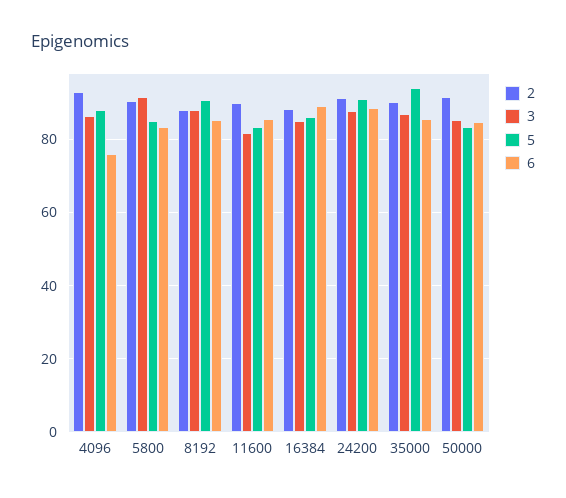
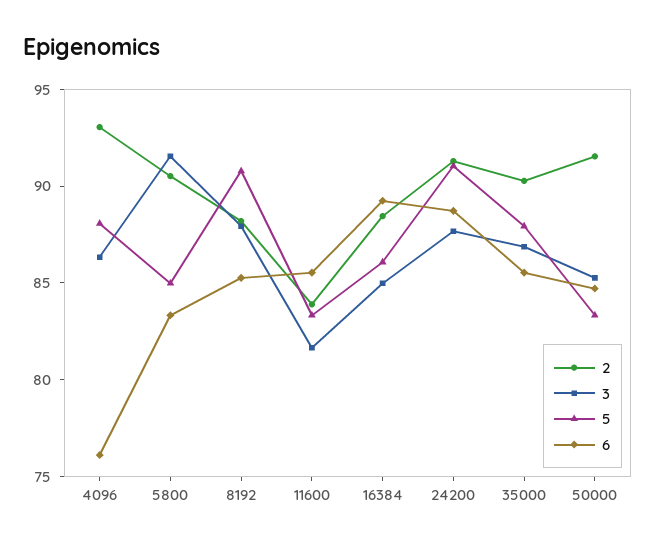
2, 11600: 90 -> 84
5, 35000: 94 -> 88

